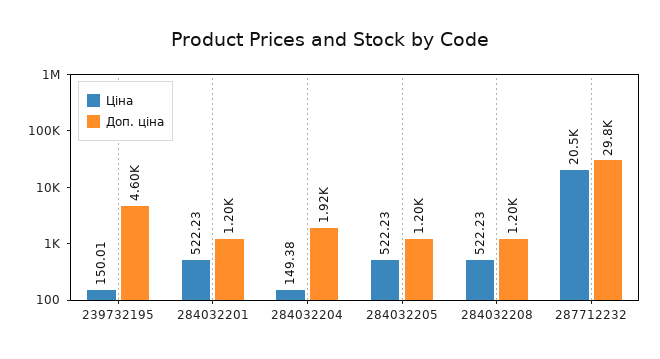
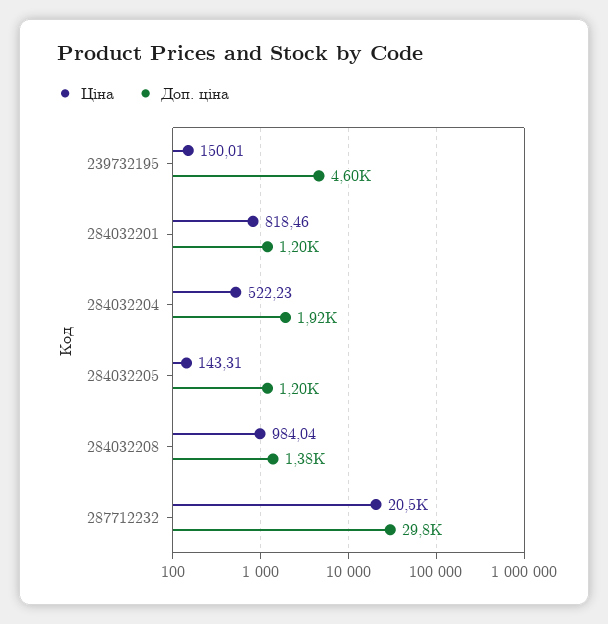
Ціна, 284032201: 522.23 -> 818.46
Ціна, 284032204: 149.38 -> 522.23
Ціна, 284032205: 522.23 -> 143.31
Ціна, 284032208: 522.23 -> 984.04
Доп. ціна, 284032208: 1200 -> 1380

